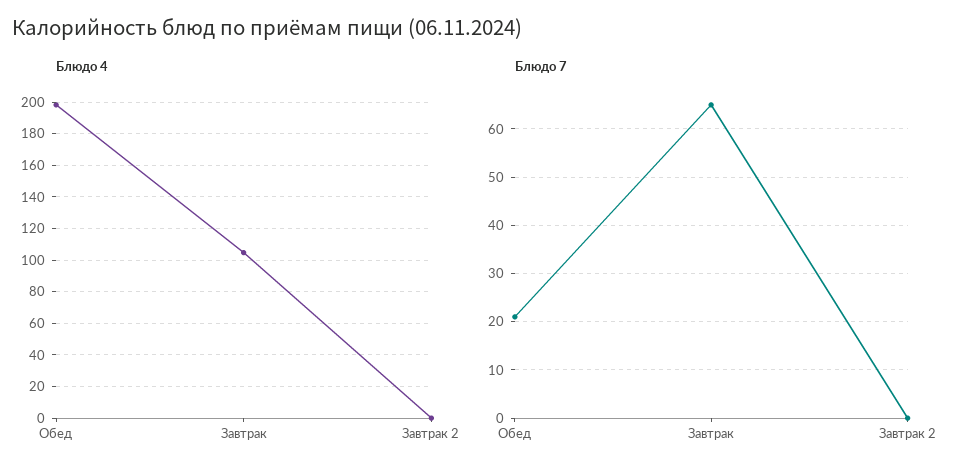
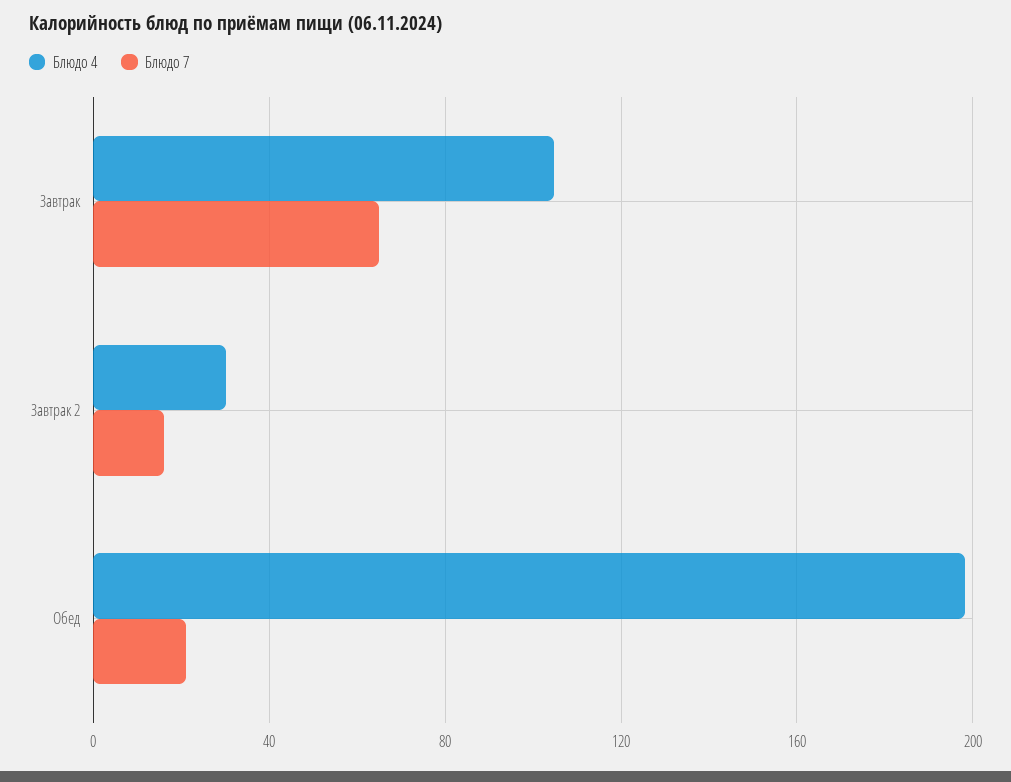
Блюдо 4, Завтрак 2: 0 -> 30
Блюдо 7, Завтрак 2: 0 -> 15

